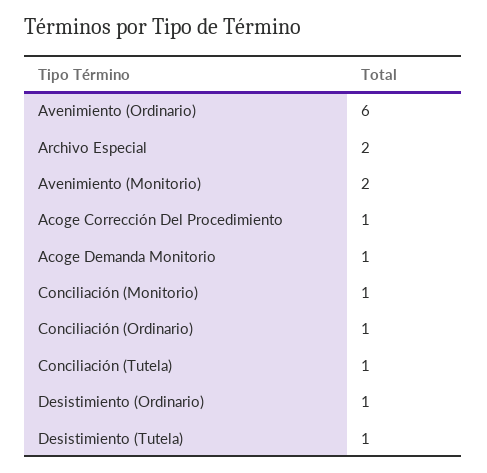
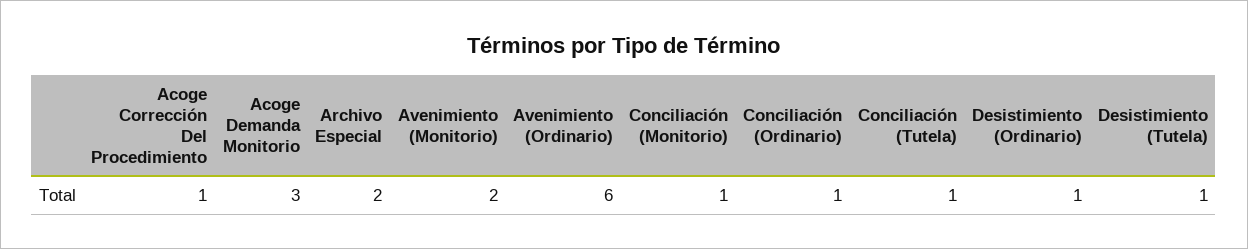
Acoge Demanda Monitorio: 1 -> 3

